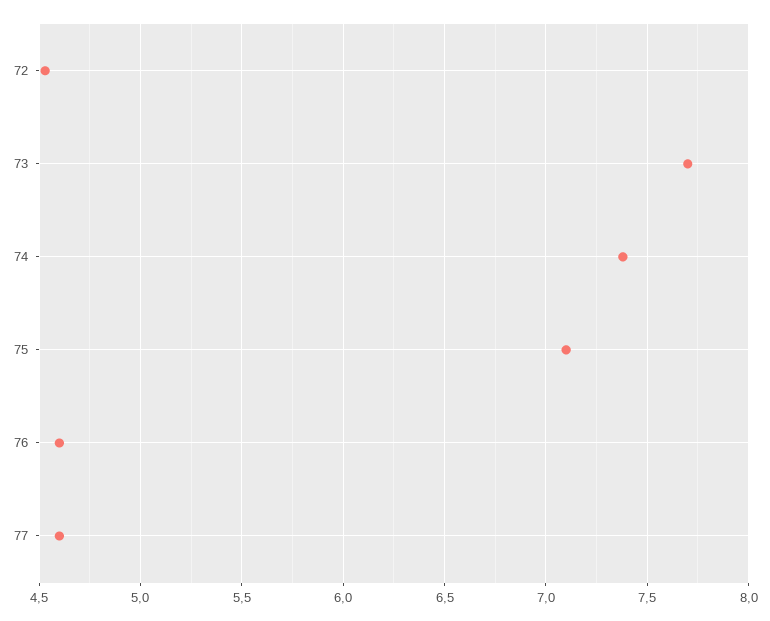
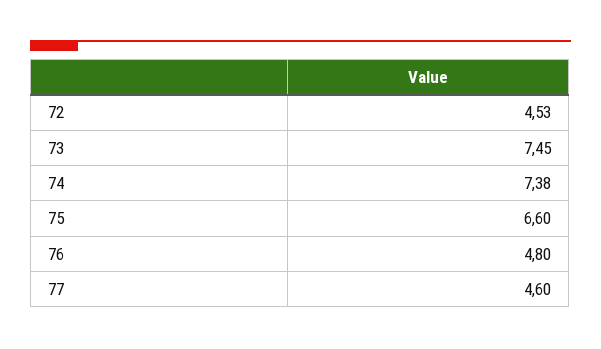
73: 7.7 -> 7.45
75: 7.1 -> 6.6
76: 4.6 -> 4.8

